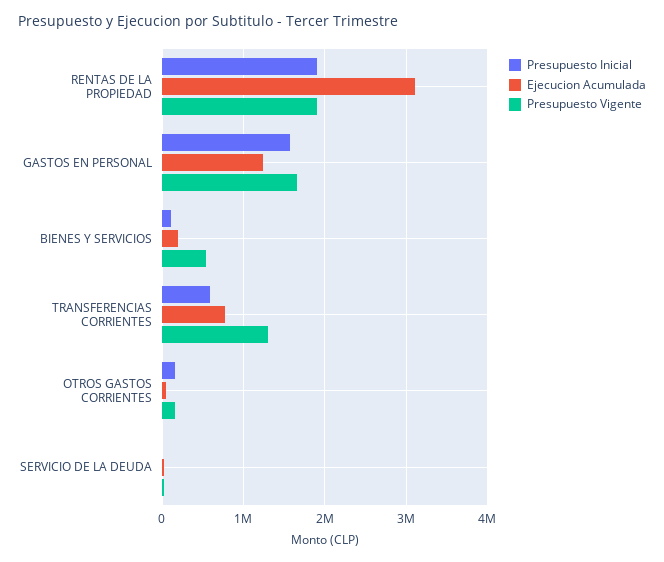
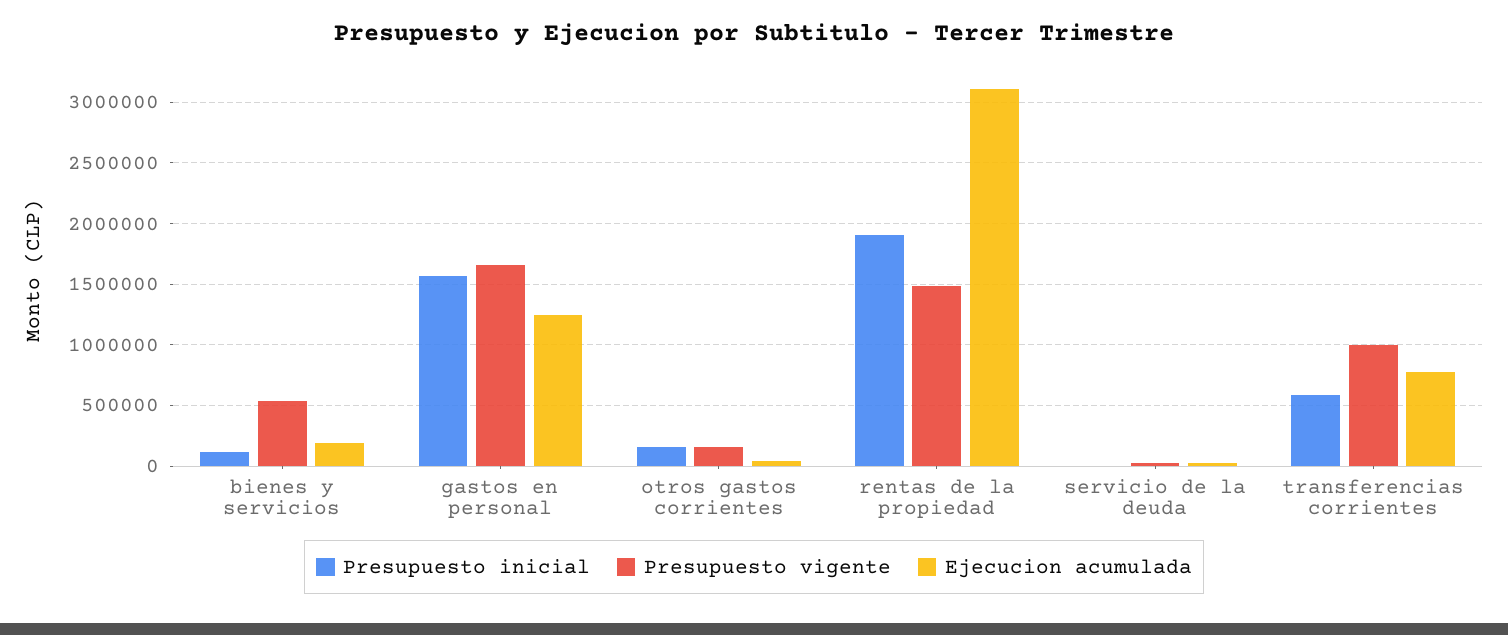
Presupuesto Vigente, RENTAS DE LA PROPIEDAD: 1900000 -> 1500000
Presupuesto Vigente, TRANSFERENCIAS CORRIENTES: 1300000 -> 1000000

